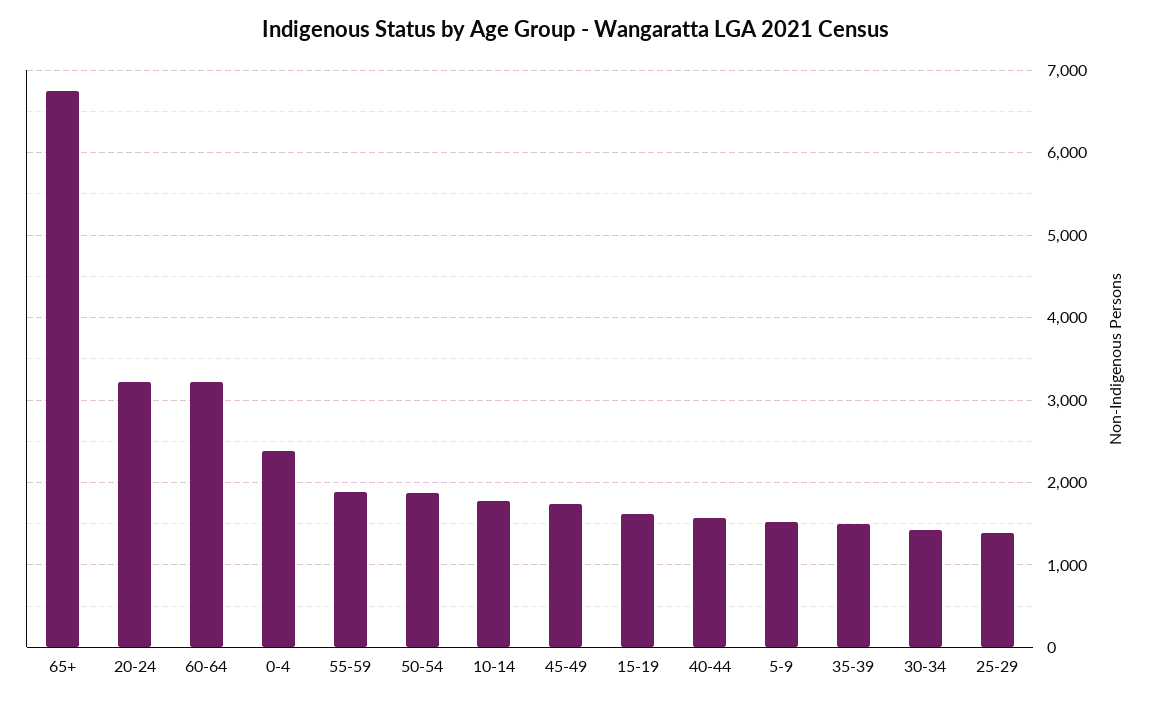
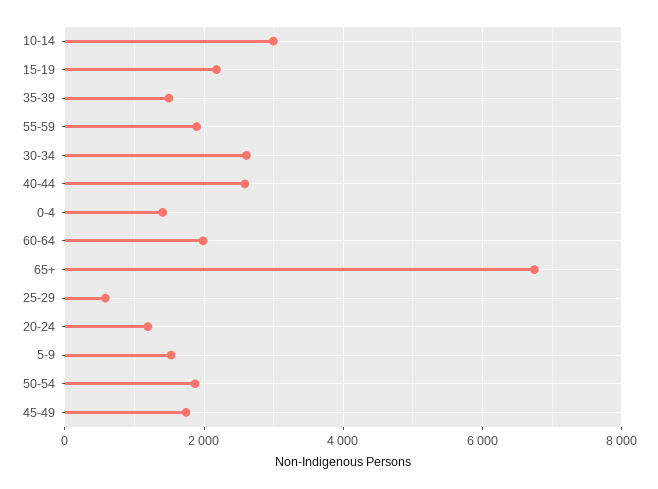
20-24: 3200 -> 1200
60-64: 3200 -> 2000
0-4: 2400 -> 1400
10-14: 1800 -> 3000
15-19: 1600 -> 2200
40-44: 1600 -> 2600
30-34: 1400 -> 2600
25-29: 1400 -> 600

